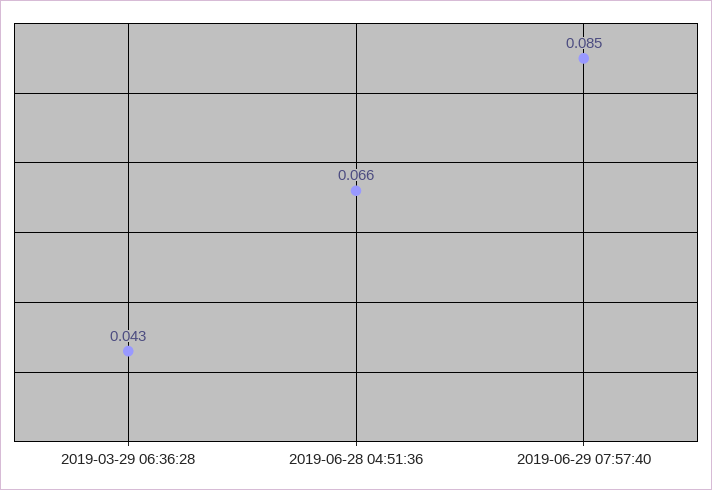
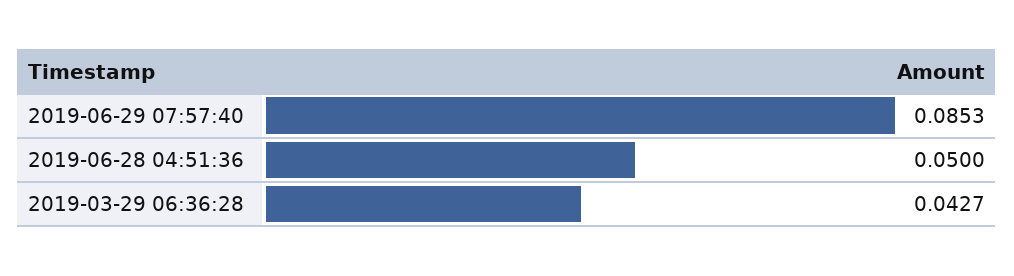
2019-06-28 04:51:36: 0.066 -> 0.05

